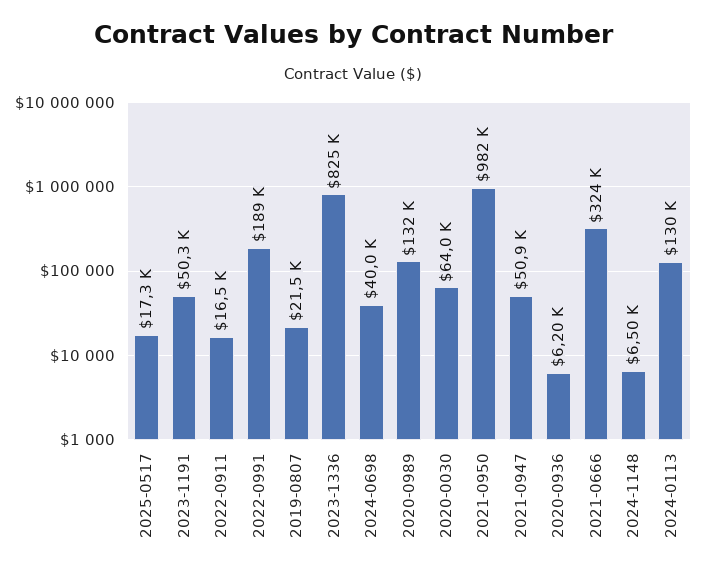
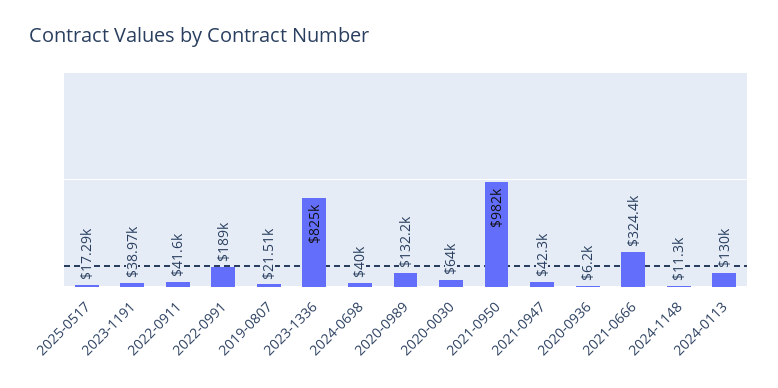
2023-1191: 50300 -> 38970
2022-0911: 16500 -> 41600
2021-0947: 50900 -> 42300
2024-1148: 6500 -> 11300

